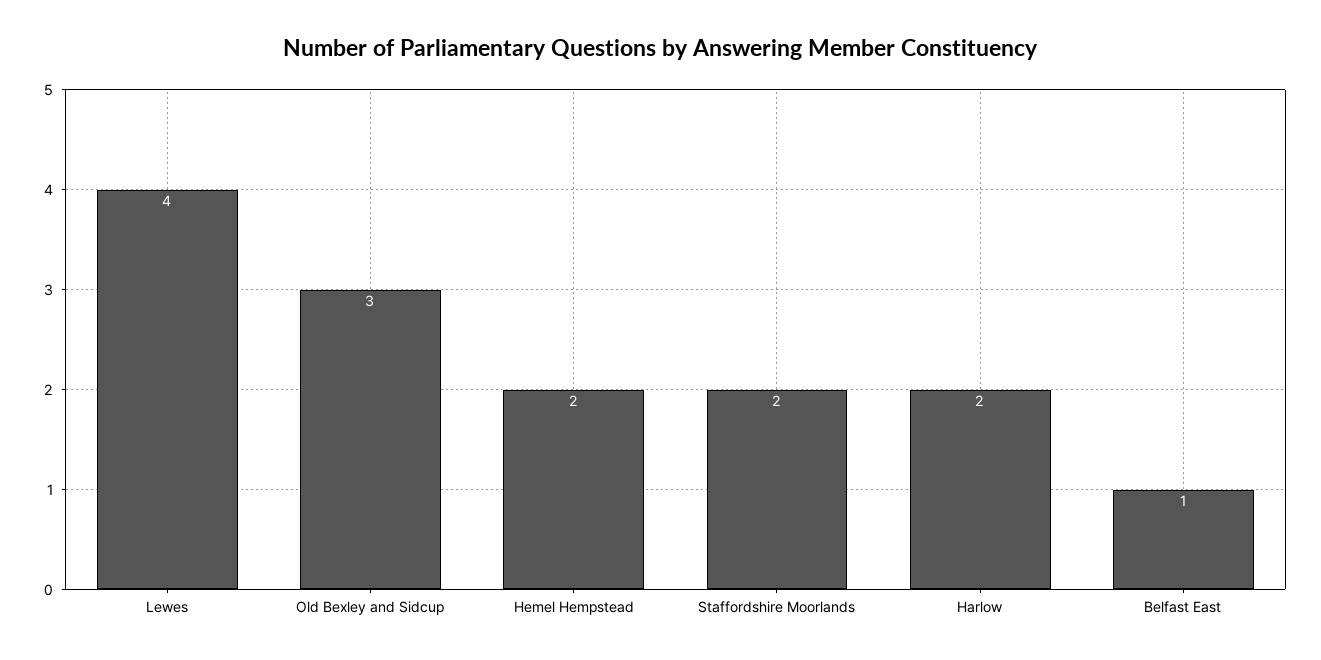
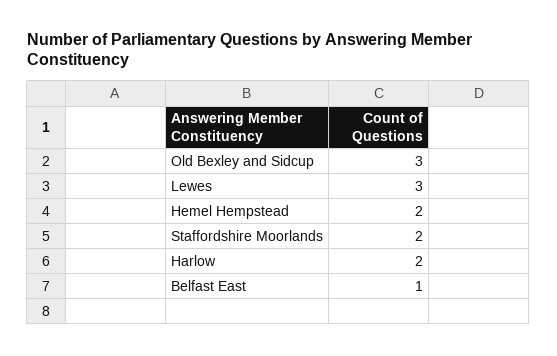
Lewes: 4 -> 3

